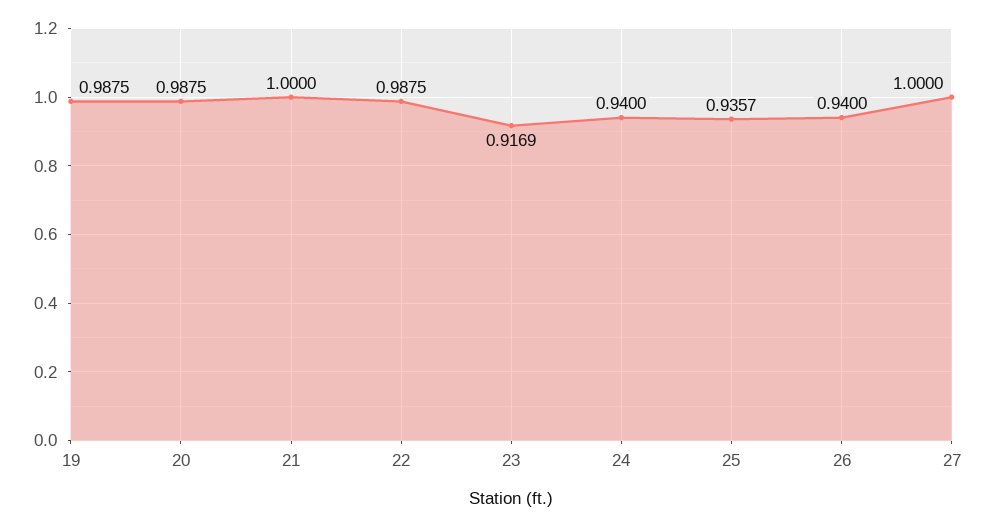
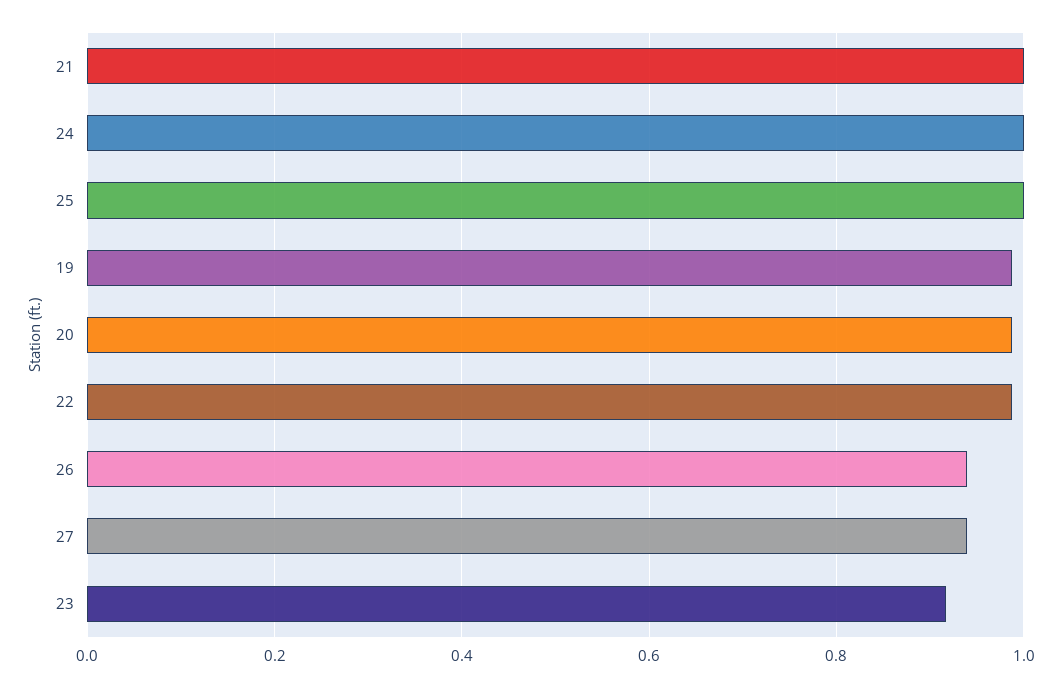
24: 0.94 -> 1
25: 0.9357 -> 1
27: 1 -> 0.94

